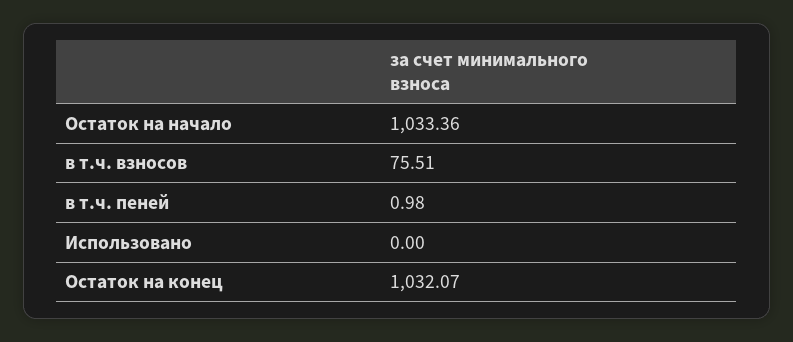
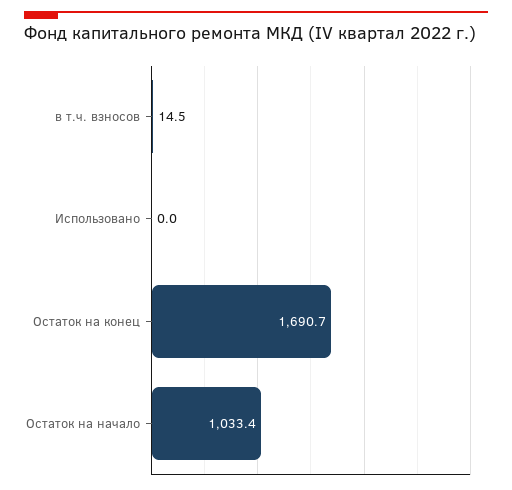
в т.ч. взносов: 75.51 -> 14.5
в т.ч. пеней: 0.98 -> none
Остаток на конец: 1032.07 -> 1690.7

